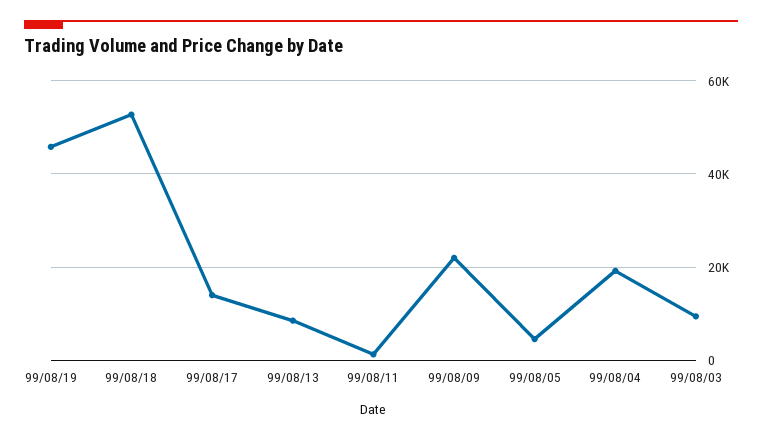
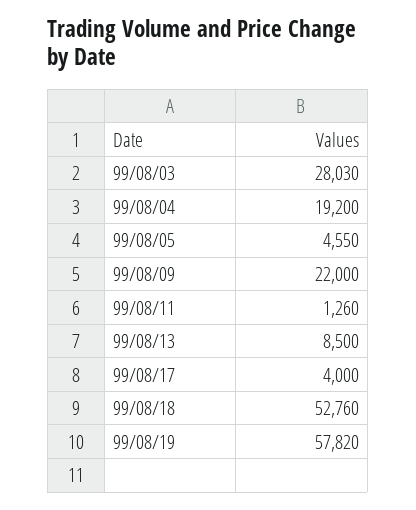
99/08/19: 46000 -> 57820
99/08/17: 14000 -> 4000
99/08/03: 10000 -> 28030

